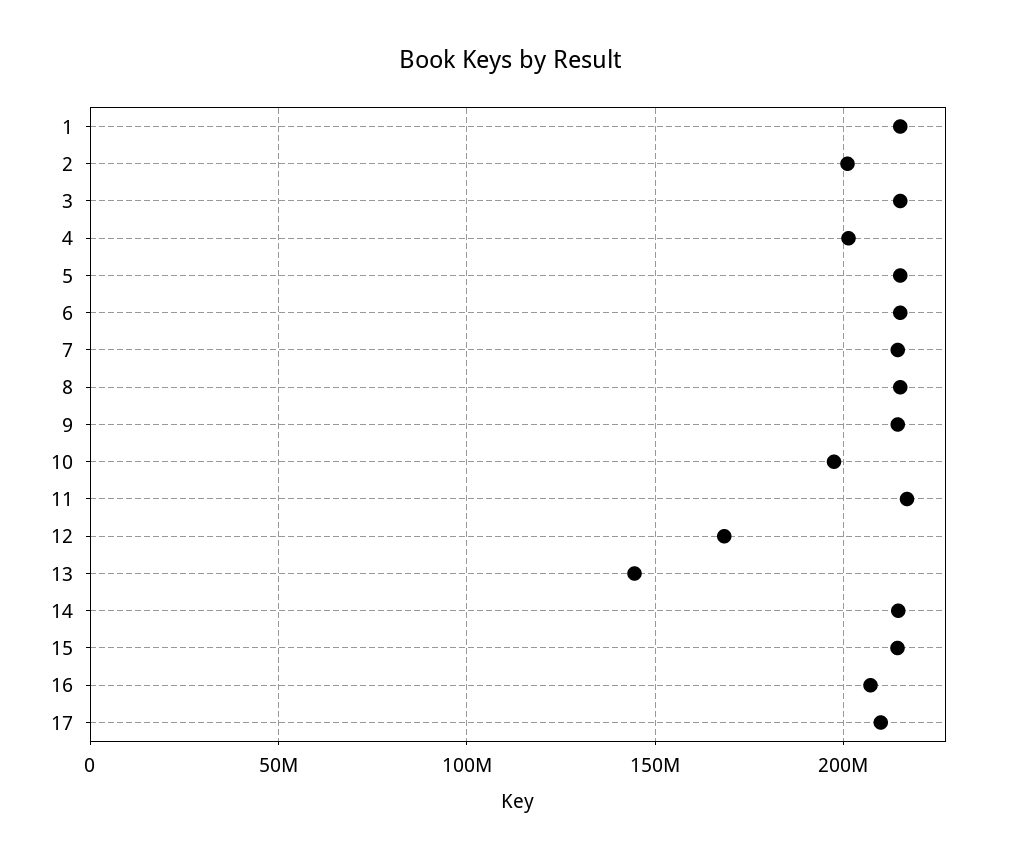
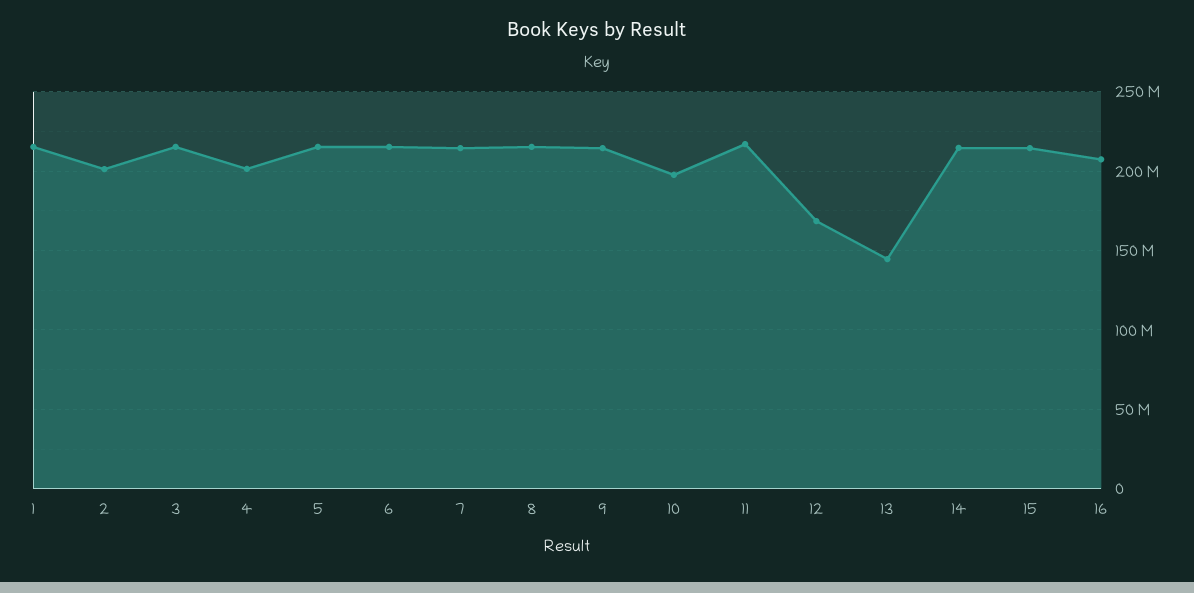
17: 210000000 -> none

